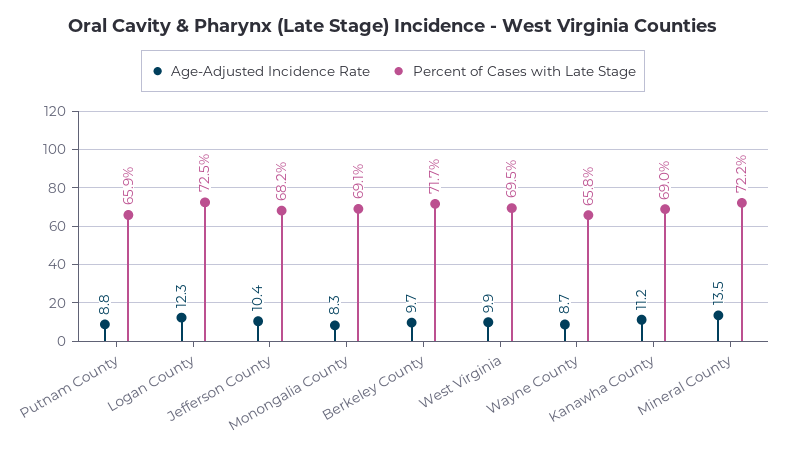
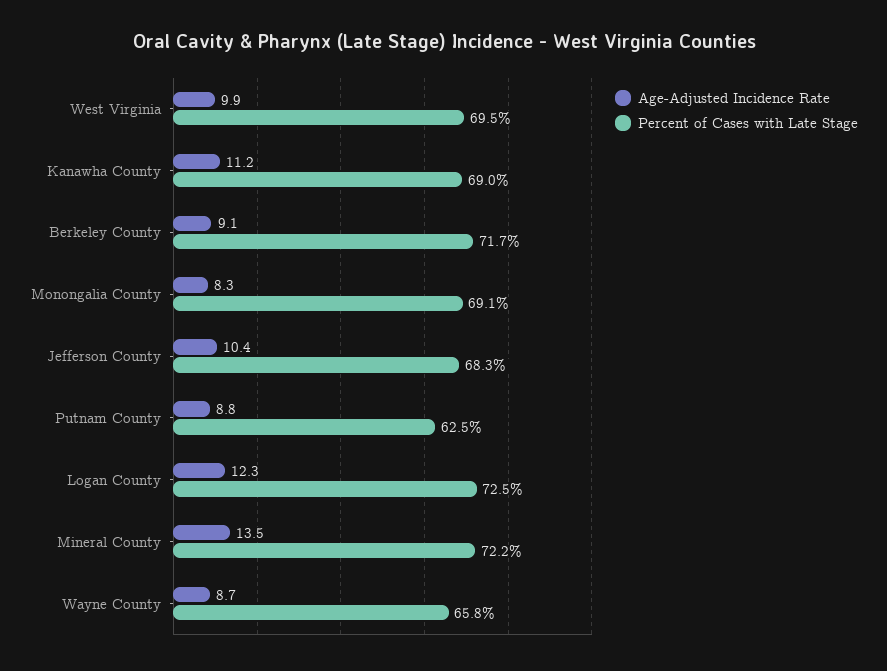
Percent of Cases with Late Stage, Putnam County: 65.9 -> 62.5
Percent of Cases with Late Stage, Jefferson County: 68.2 -> 68.3
Age-Adjusted Incidence Rate, Berkeley County: 9.7 -> 9.1

